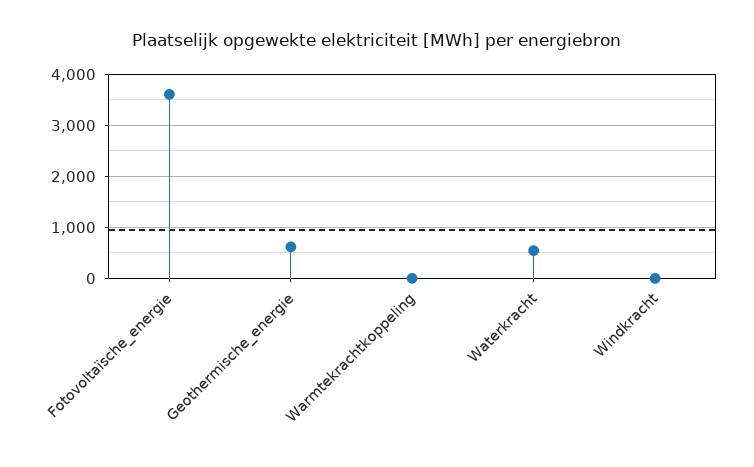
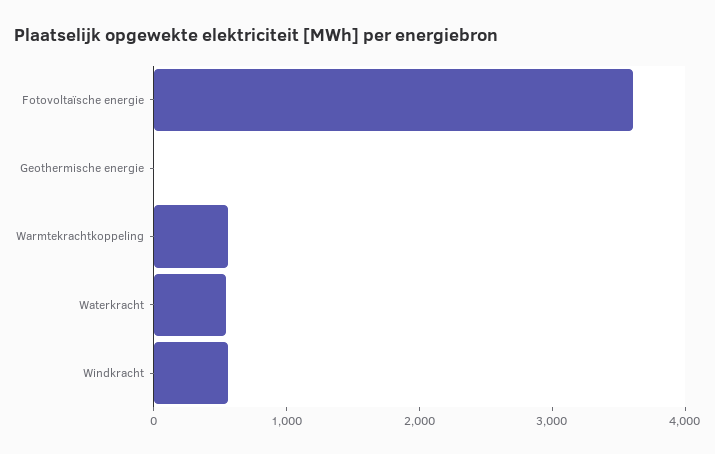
Geothermische_energie: 600 -> 0
Warmtekrachtkoppeling: 0 -> 600
Windkracht: 0 -> 600

